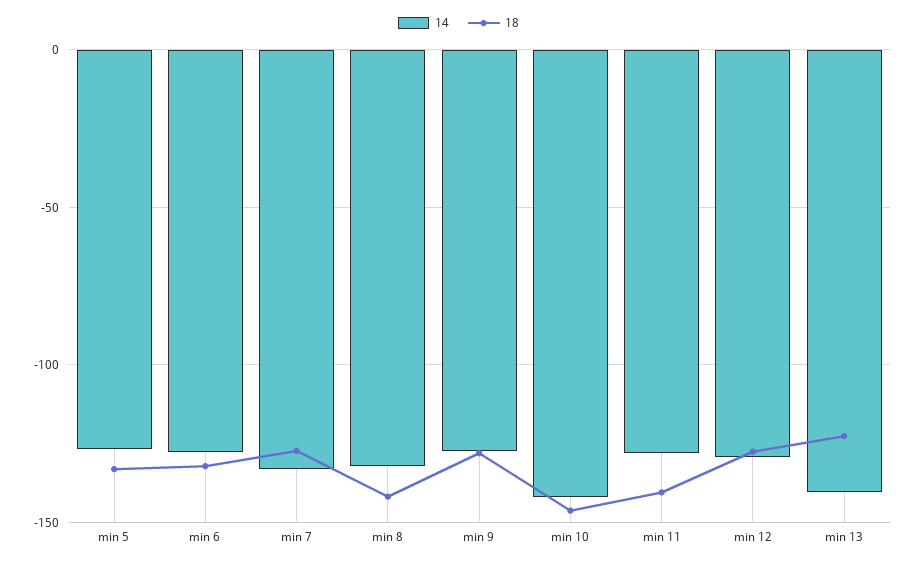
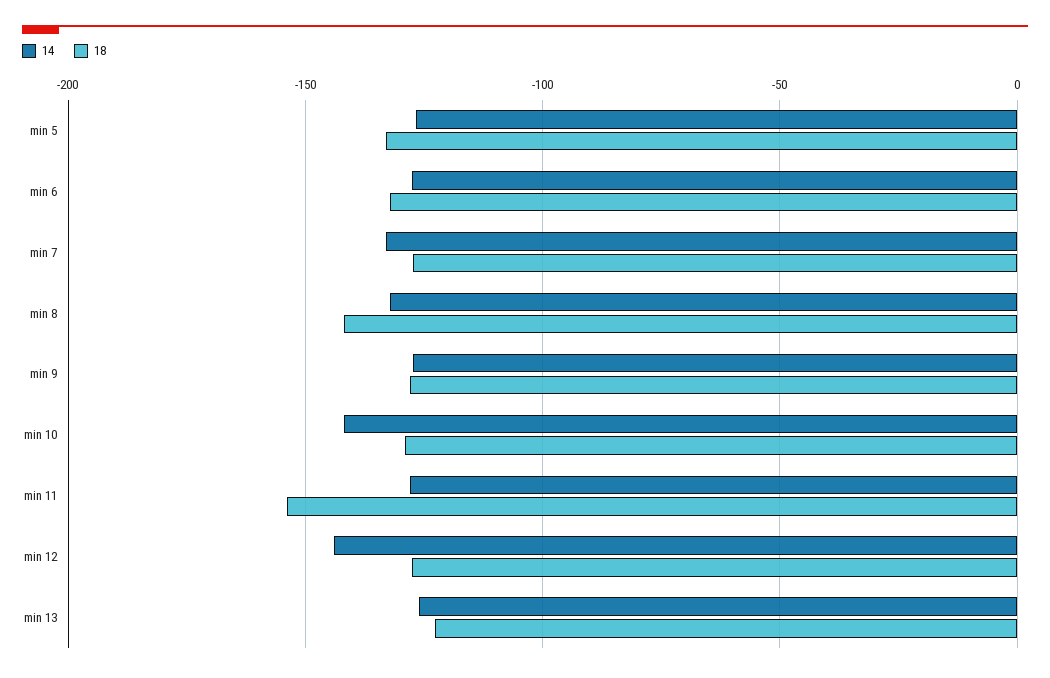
18, min 10: -145 -> -130
18, min 11: -140 -> -155
14, min 12: -130 -> -145
14, min 13: -140 -> -125

